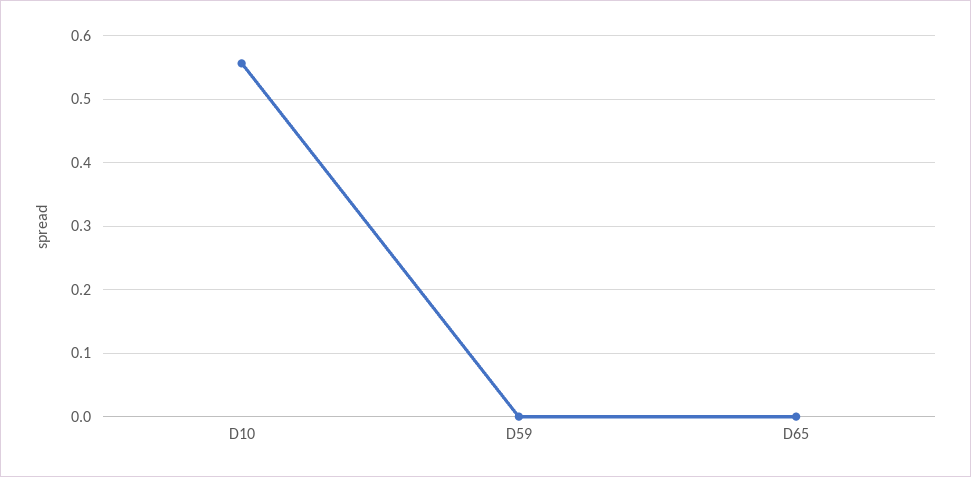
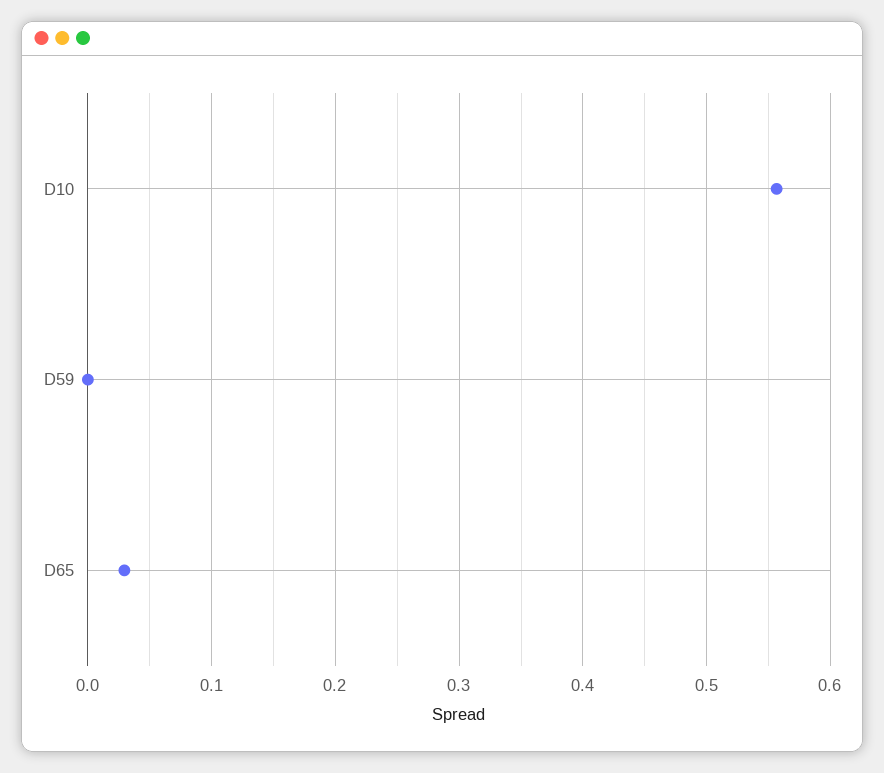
D65: 0 -> 0.03

